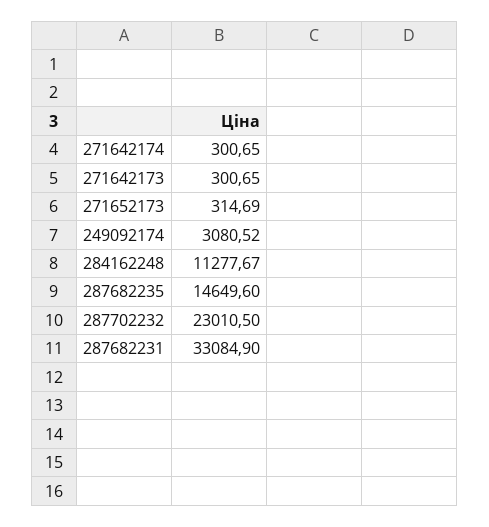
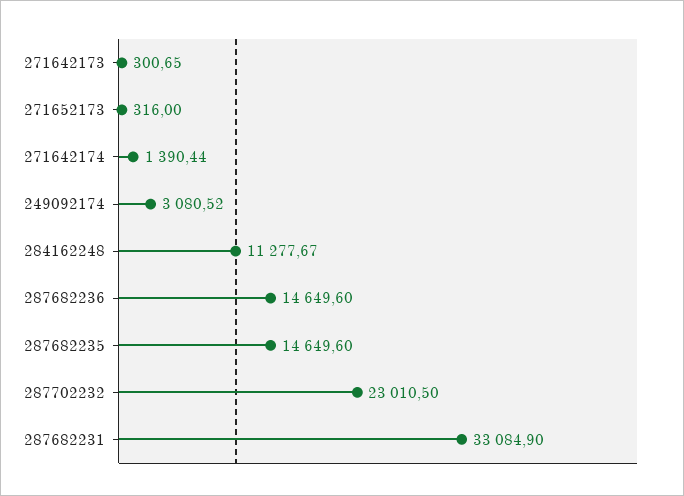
271642174: 300.65 -> 1390.44
271652173: 314.69 -> 316
287682236: none -> 14649.6

